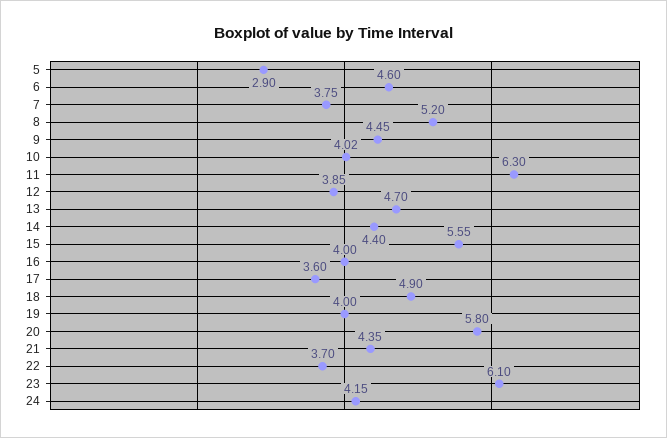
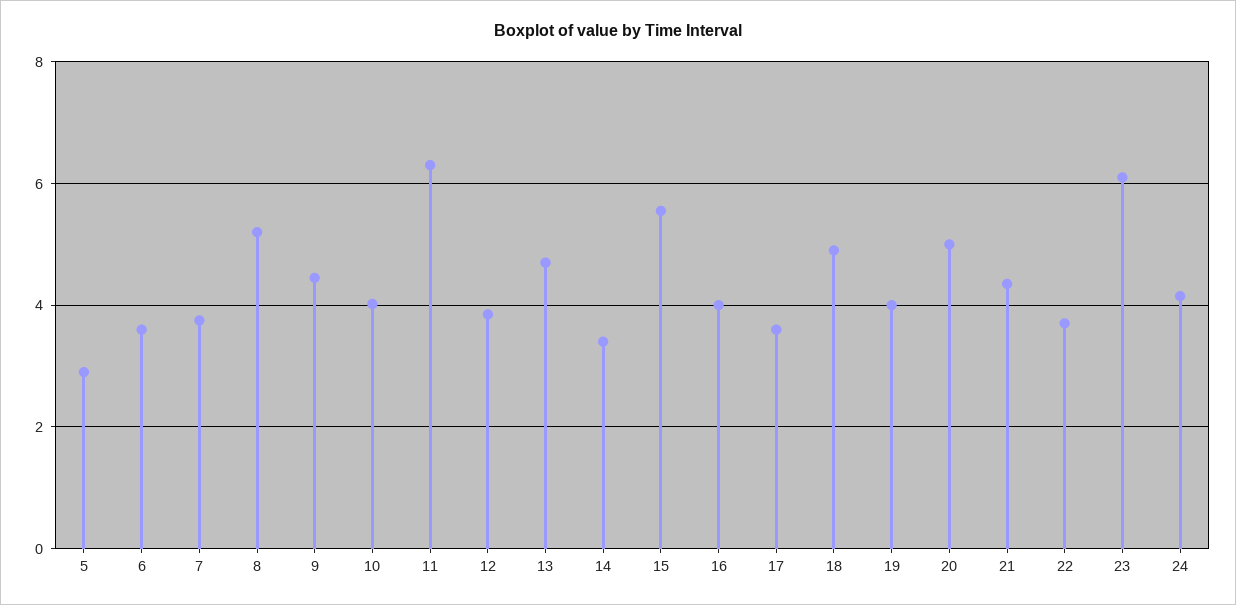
6: 4.6 -> 3.6
14: 4.4 -> 3.4
20: 5.8 -> 5

